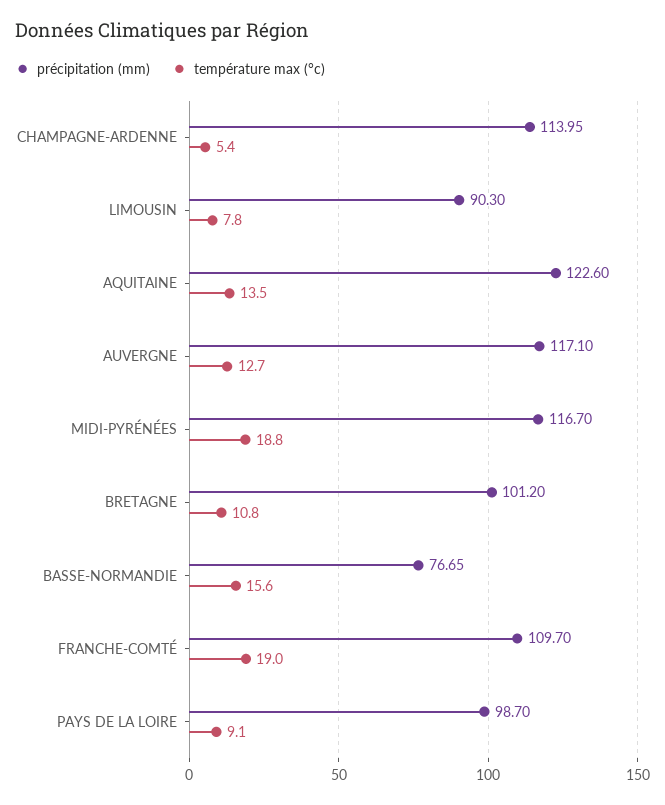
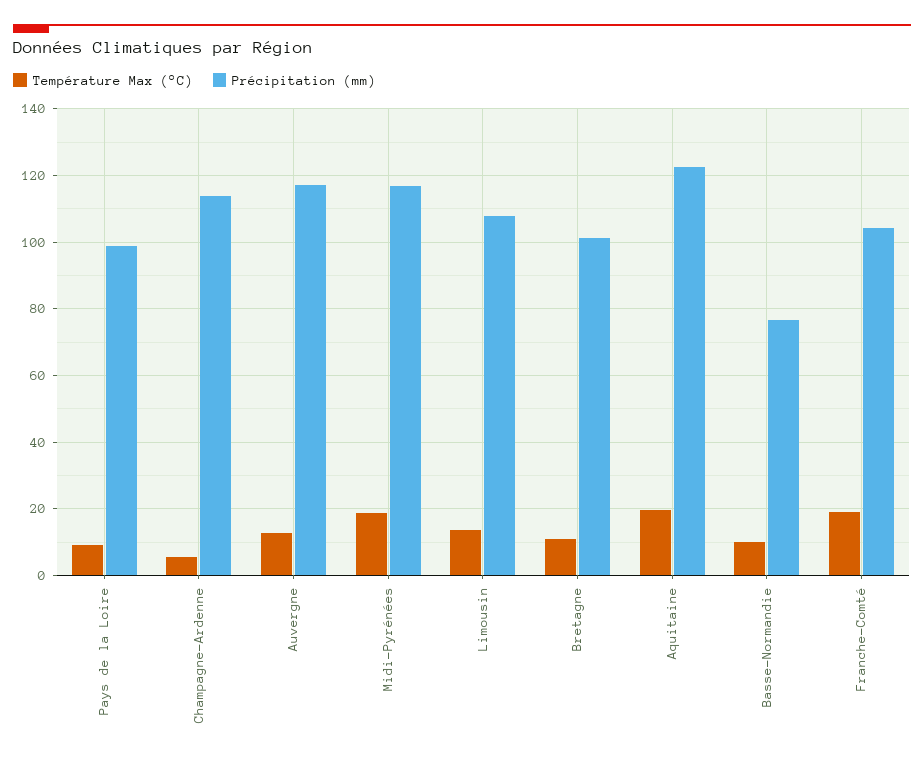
précipitation (mm), LIMOUSIN: 90.3 -> 108
température max (°c), LIMOUSIN: 7.8 -> 14
température max (°c), AQUITAINE: 13.5 -> 20
température max (°c), BASSE-NORMANDIE: 15.6 -> 10
précipitation (mm), FRANCHE-COMTÉ: 109.7 -> 104

